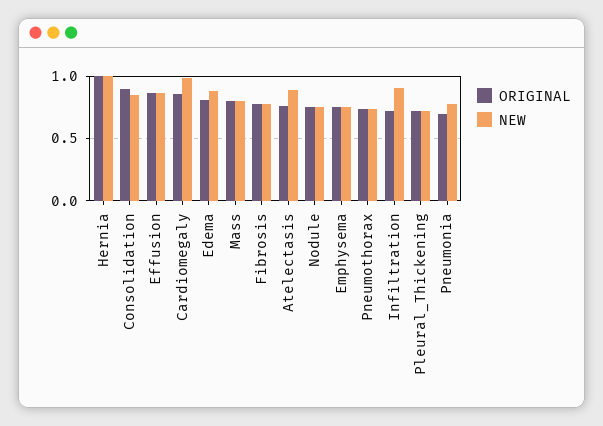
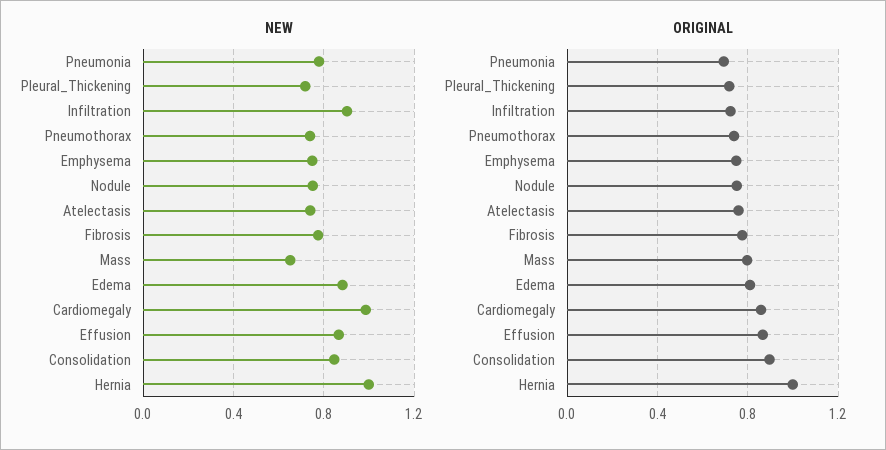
NEW, Mass: 0.8 -> 0.65
NEW, Atelectasis: 0.9 -> 0.75

